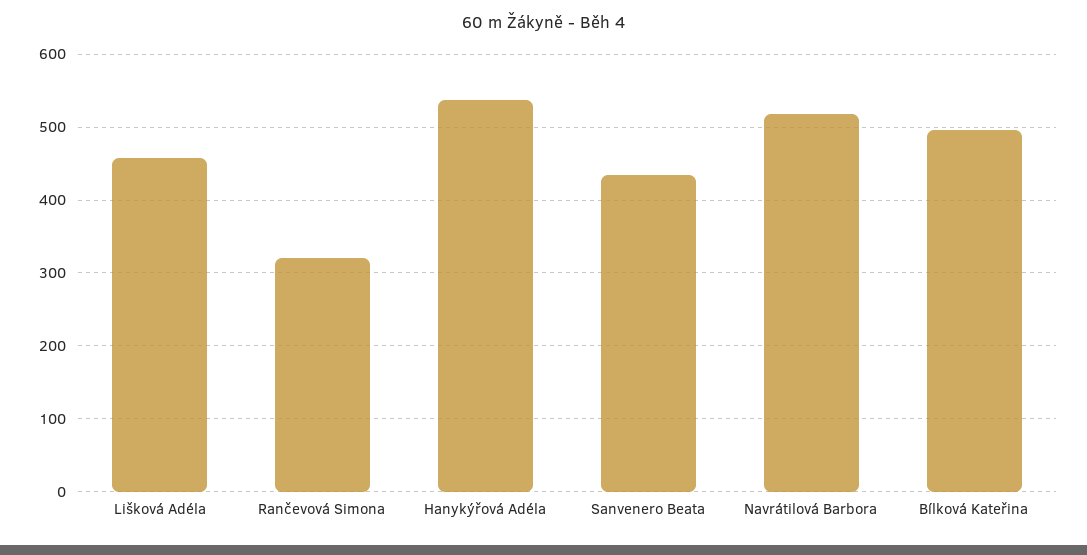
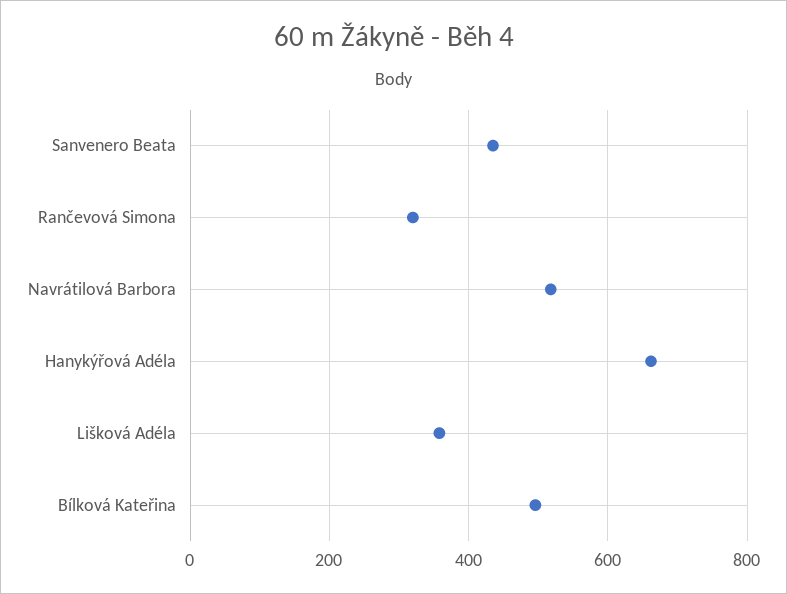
Lišková Adéla: 460 -> 360
Hanykýřová Adéla: 540 -> 660

